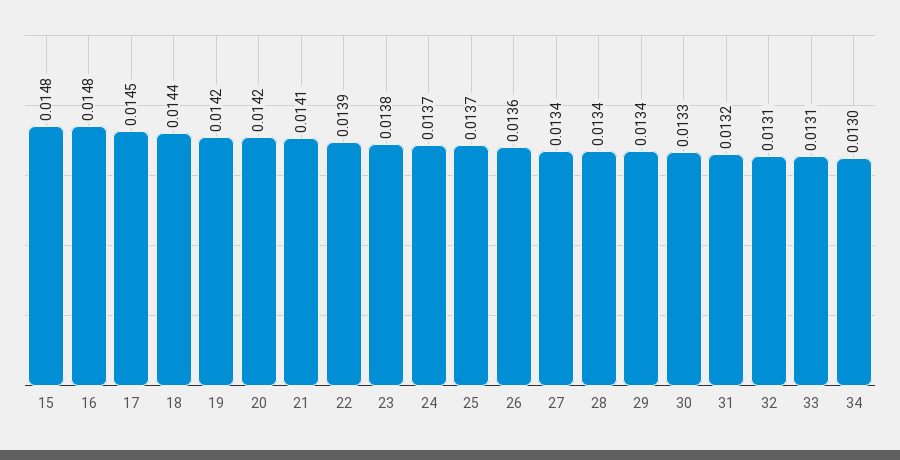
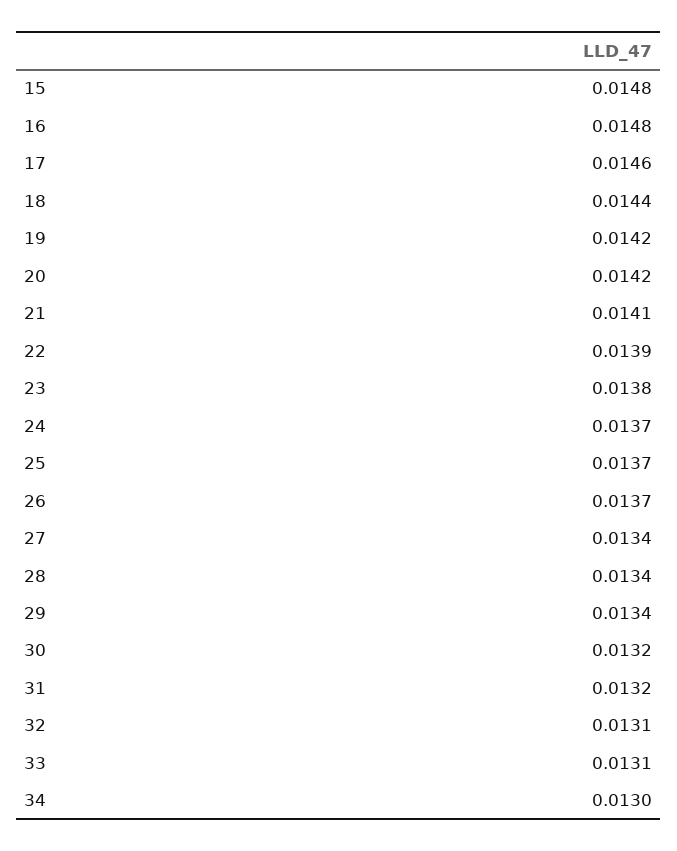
17: 0.0145 -> 0.0146
26: 0.0136 -> 0.0137
30: 0.0133 -> 0.0132

